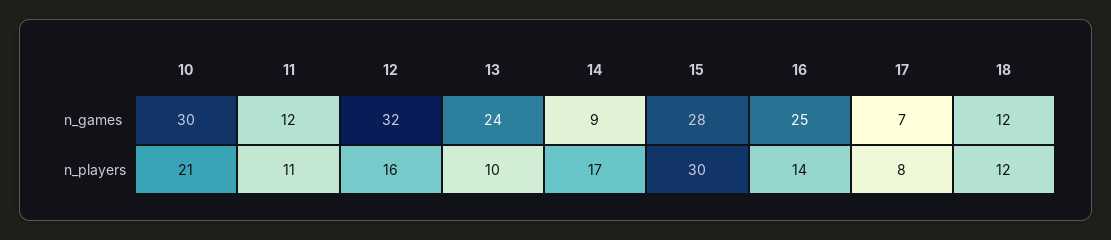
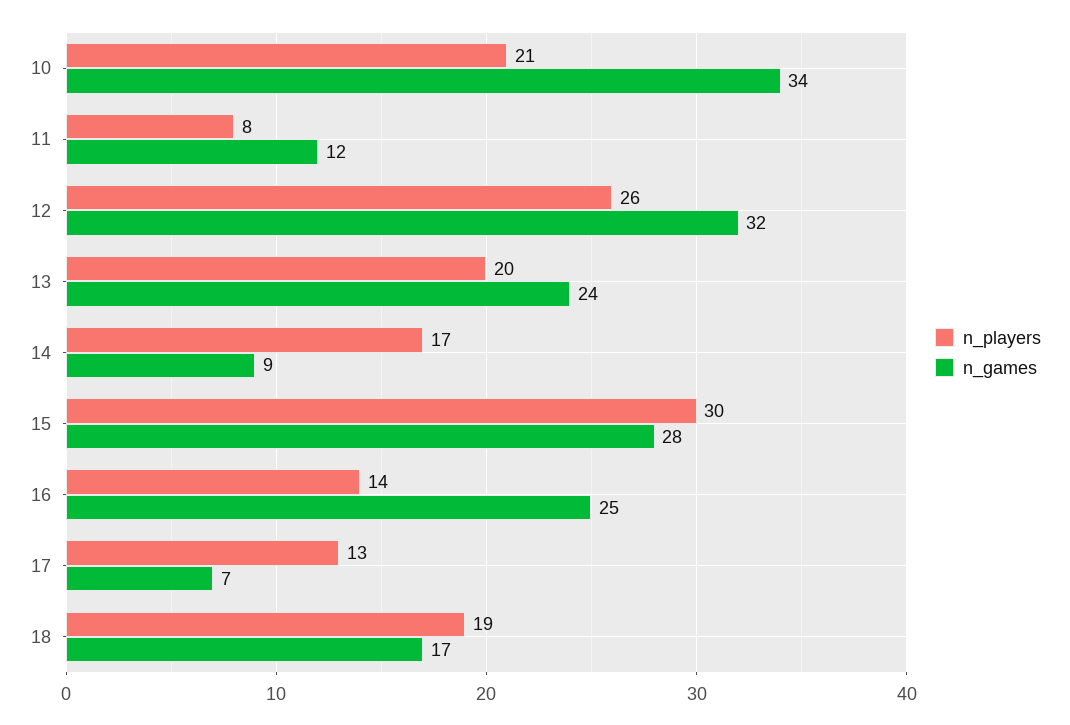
n_games, 10: 30 -> 34
n_games, 18: 12 -> 17
n_players, 11: 11 -> 8
n_players, 12: 16 -> 26
n_players, 13: 10 -> 20
n_players, 17: 8 -> 13
n_players, 18: 12 -> 19

